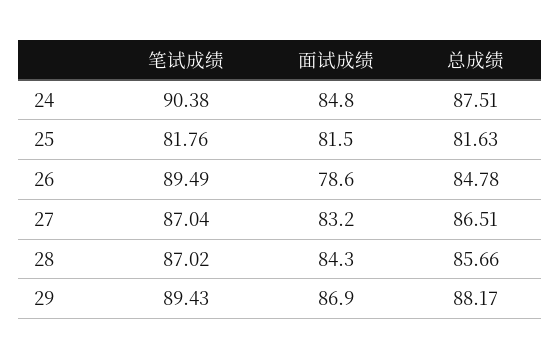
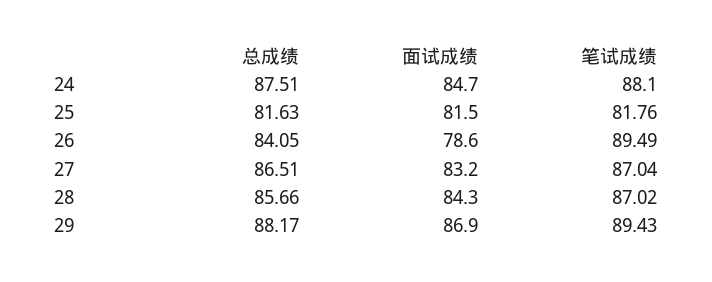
笔试成绩, 24: 90.38 -> 88.1
面试成绩, 24: 84.8 -> 84.7
总成绩, 26: 84.78 -> 84.05

